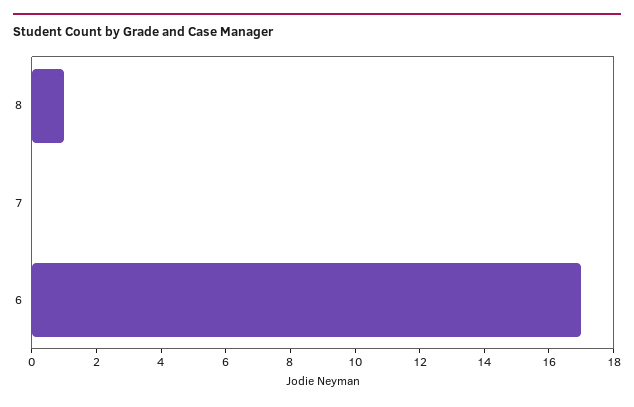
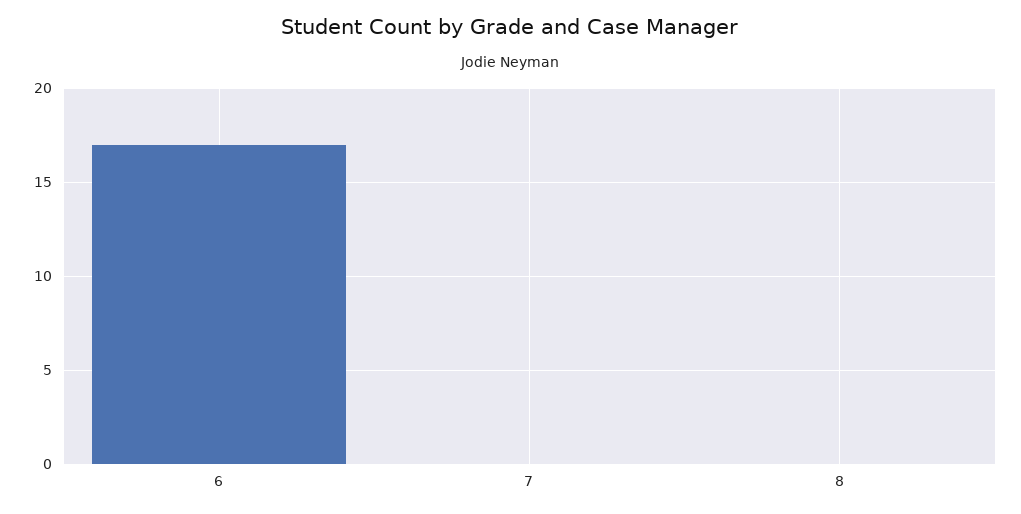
8: 1 -> 0

